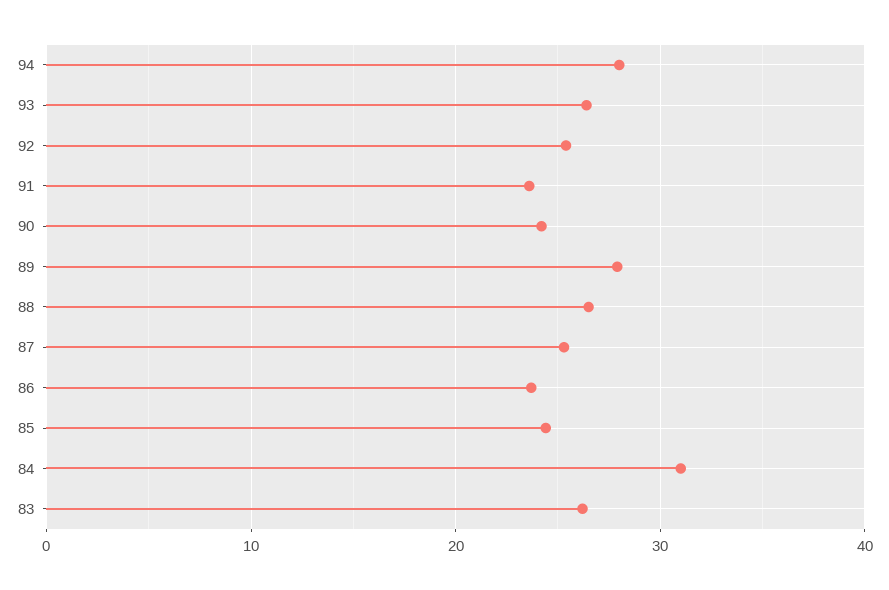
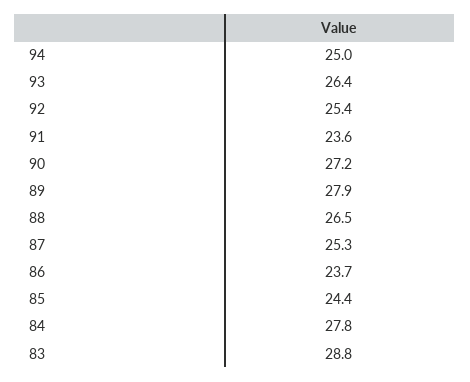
94: 28 -> 25
90: 24 -> 27.2
84: 31 -> 27.8
83: 26 -> 28.8

